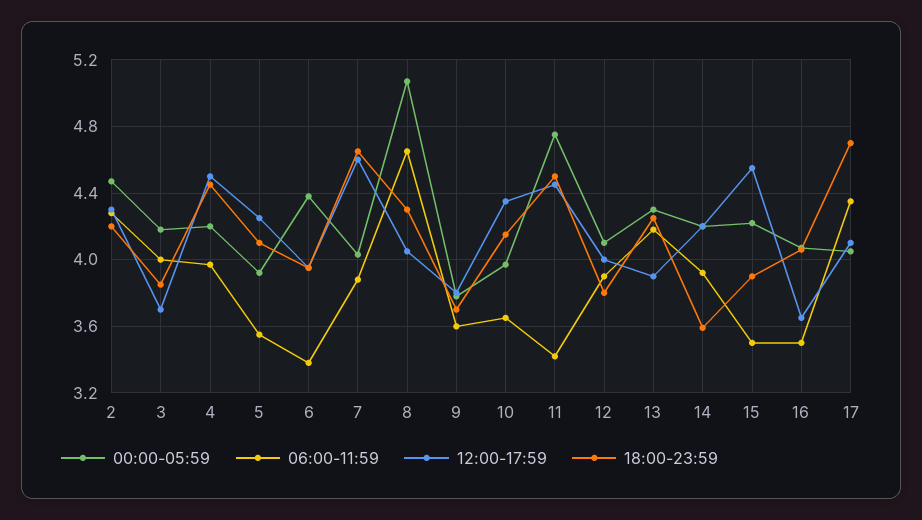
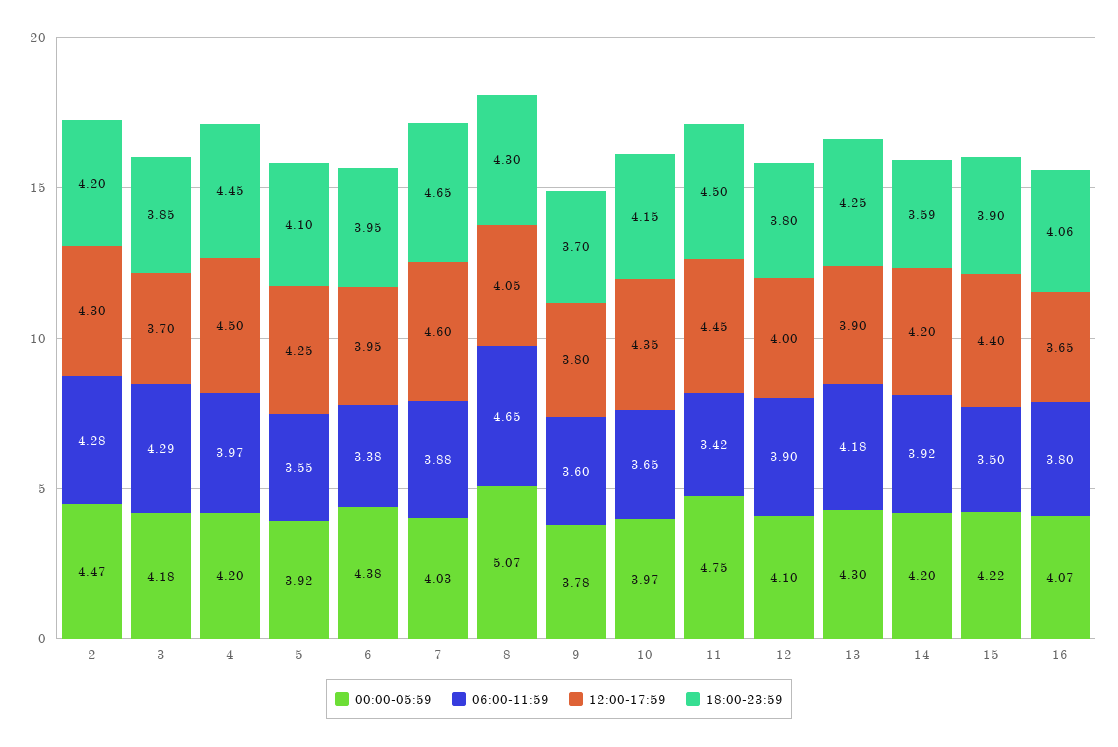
06:00-11:59, 3: 4 -> 4.29
12:00-17:59, 15: 4.55 -> 4.4
06:00-11:59, 16: 3.5 -> 3.8
00:00-05:59, 17: 4.05 -> none
06:00-11:59, 17: 4.35 -> none
12:00-17:59, 17: 4.1 -> none
18:00-23:59, 17: 4.7 -> none

